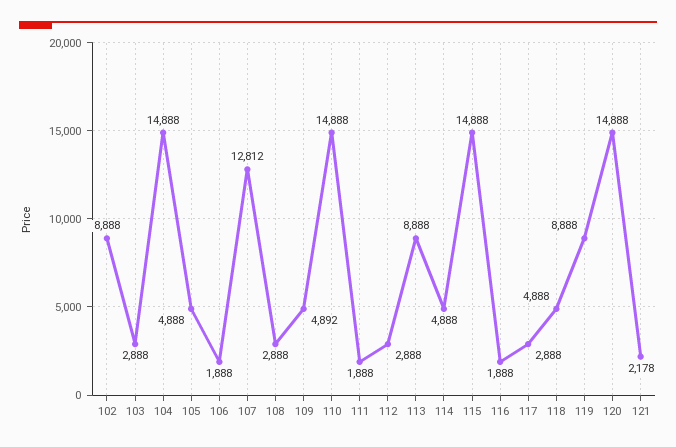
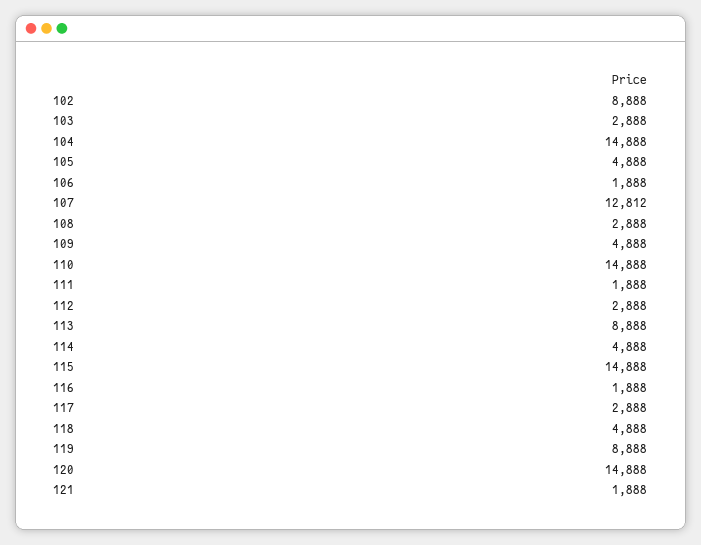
109: 4892 -> 4888
121: 2178 -> 1888

